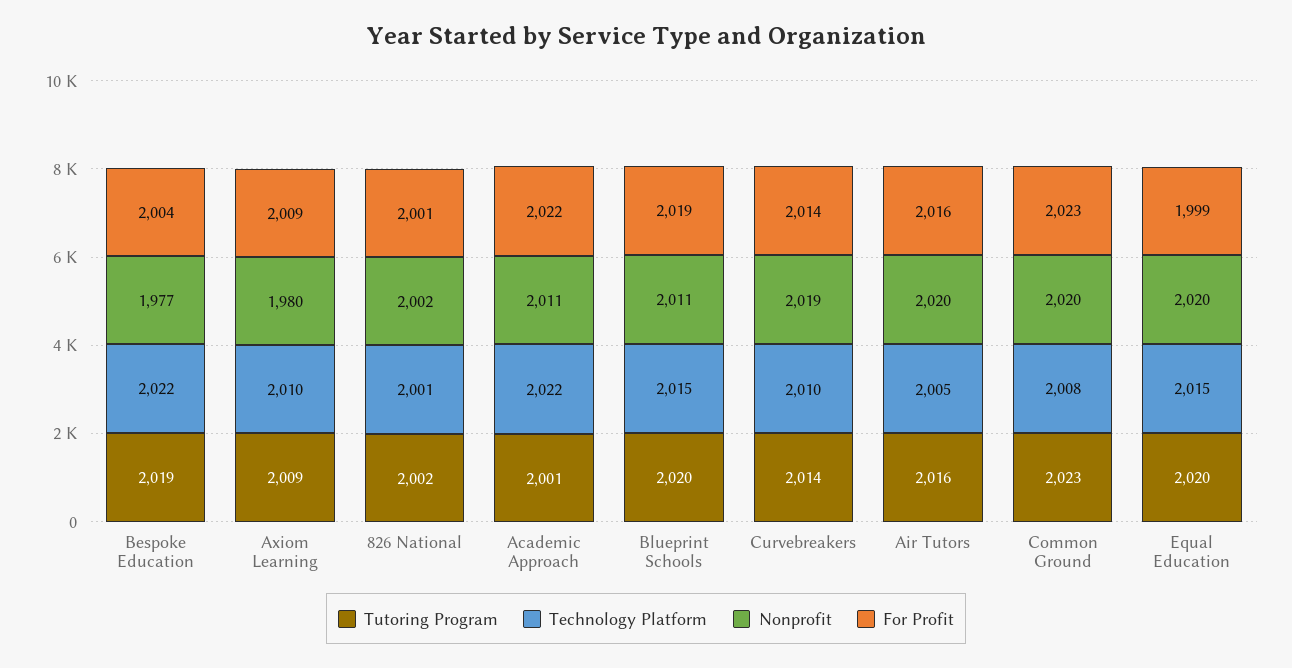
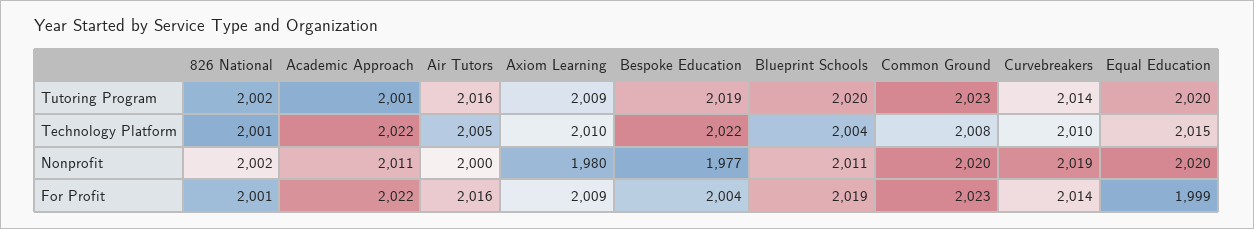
Technology Platform, Blueprint Schools: 2015 -> 2004
Nonprofit, Air Tutors: 2020 -> 2000

